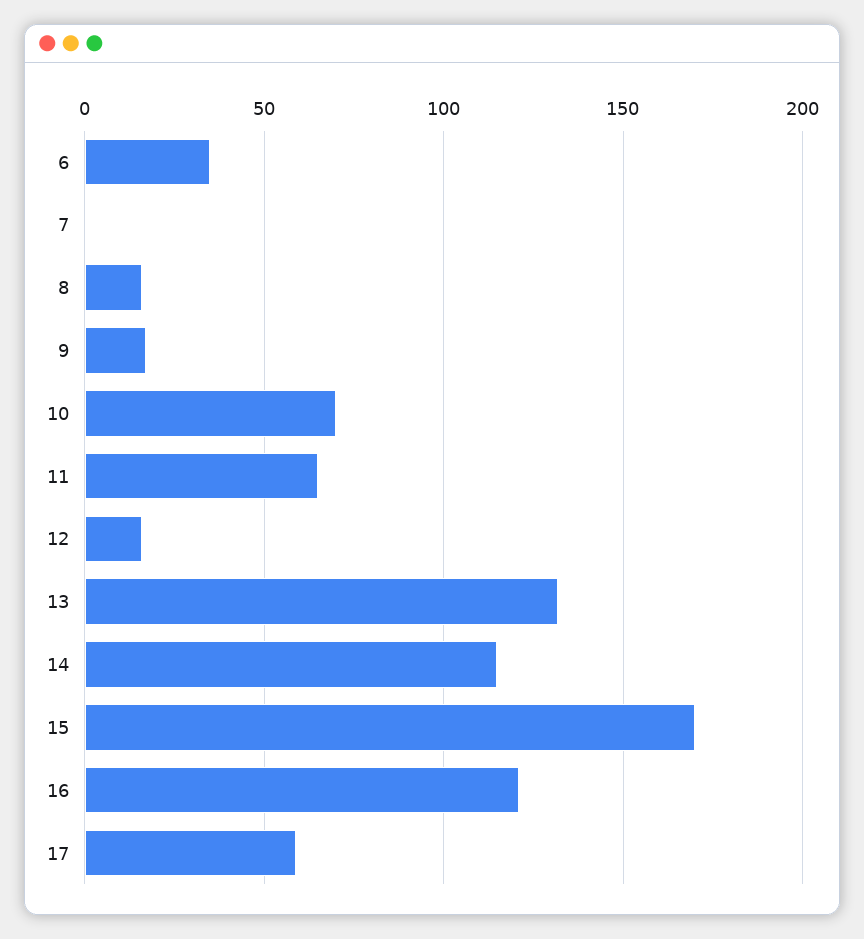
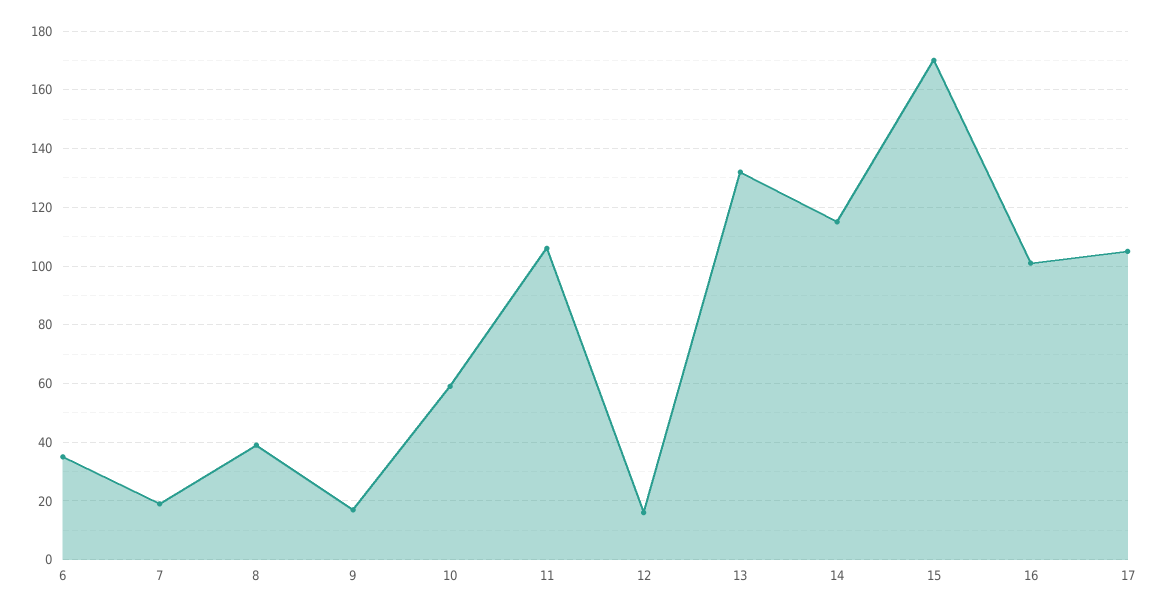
7: 0 -> 20
8: 15 -> 40
10: 70 -> 60
11: 65 -> 105
16: 120 -> 100
17: 60 -> 105

